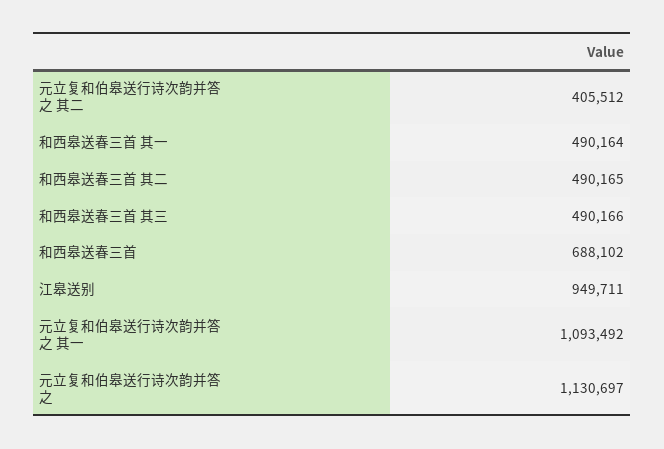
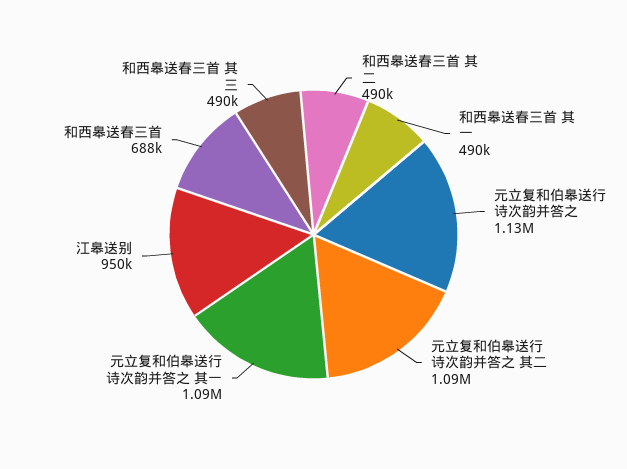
元立复和伯皋送行诗次韵并答之 其二: 405512 -> 1090000

